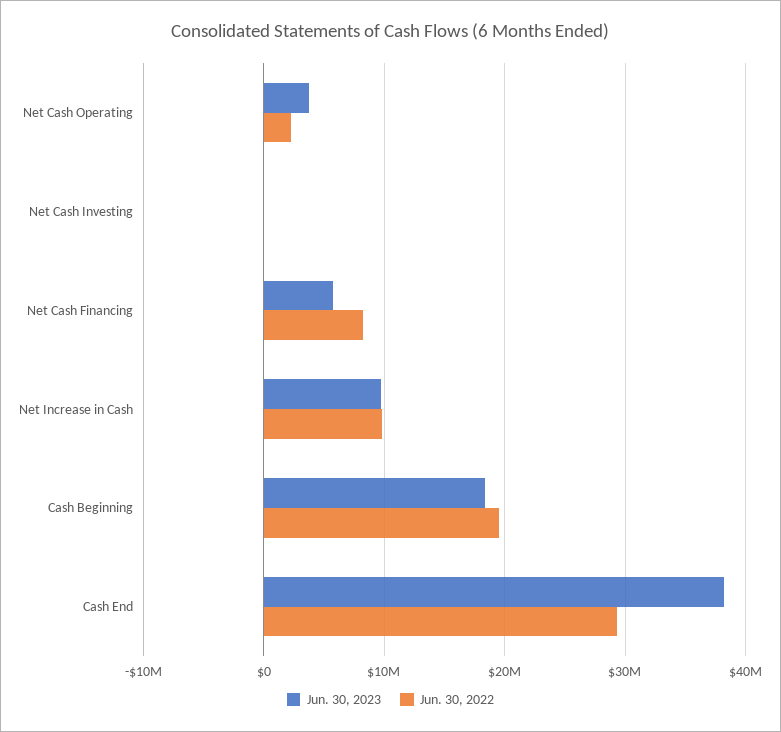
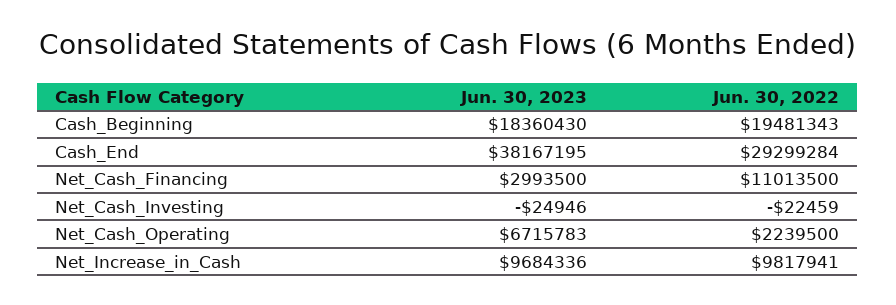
Jun. 30, 2023, Net Cash Operating: 4000000 -> 6715783
Jun. 30, 2023, Net Cash Financing: 6000000 -> 2993500
Jun. 30, 2022, Net Cash Financing: 8000000 -> 11013500

